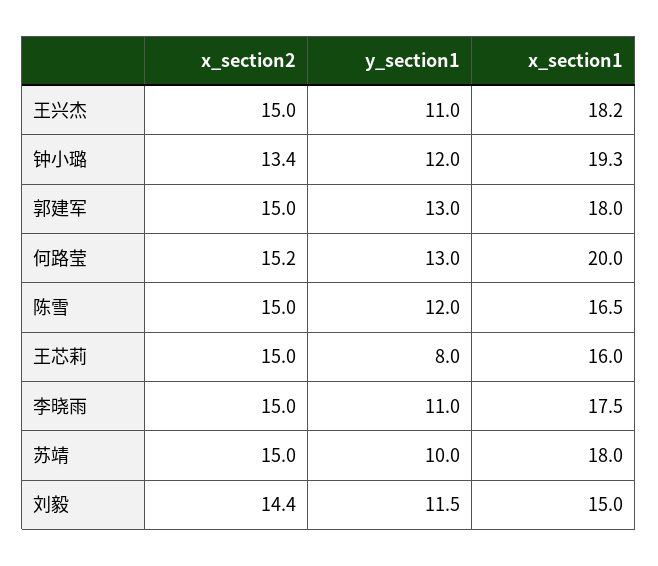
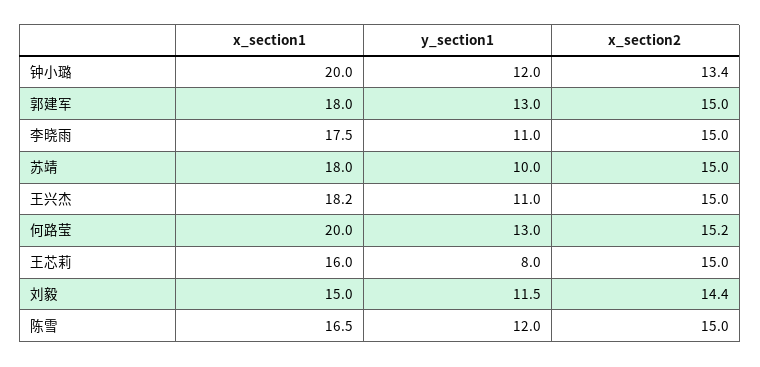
x_section1, 钟小璐: 19.3 -> 20

